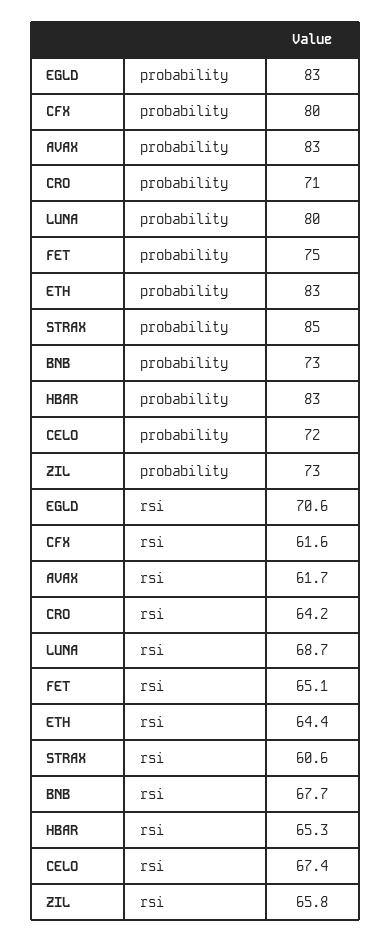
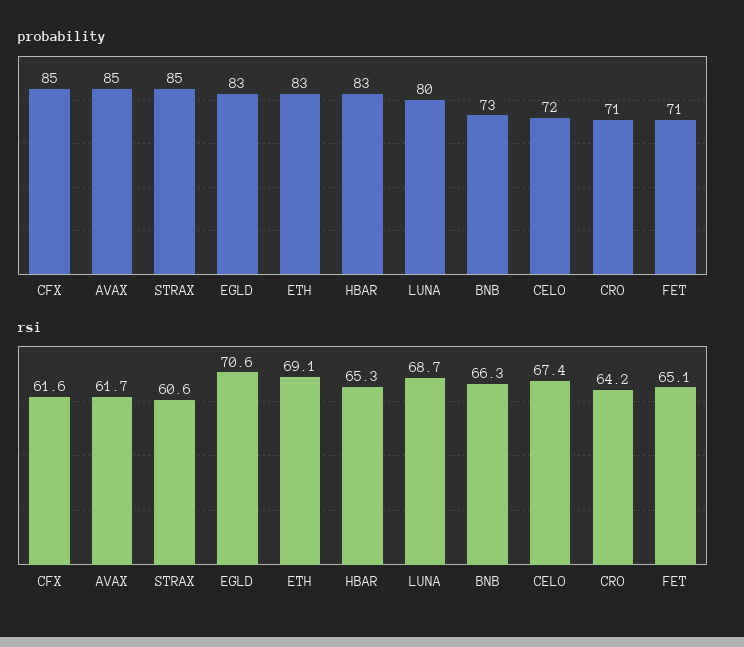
probability, CFX: 80 -> 85
probability, AVAX: 83 -> 85
probability, FET: 75 -> 71
probability, ZIL: 73 -> none
rsi, ETH: 64.4 -> 69.1
rsi, BNB: 67.7 -> 66.3
rsi, ZIL: 65.8 -> none

